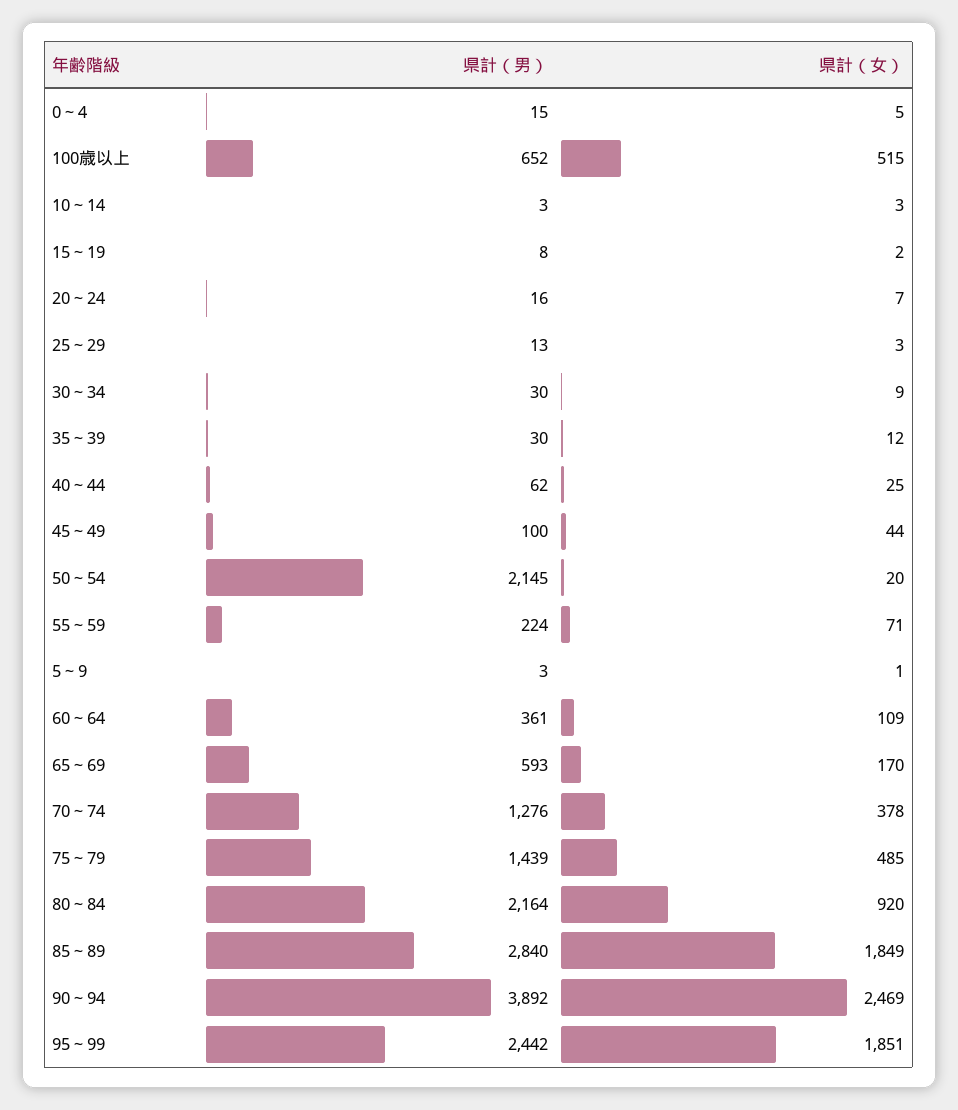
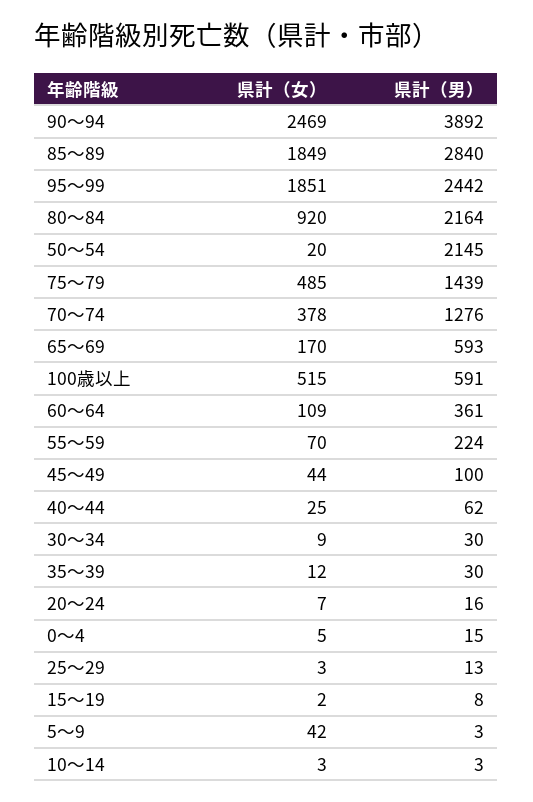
県計（男）, 100歳以上: 652 -> 591
県計（女）, 55～59: 71 -> 70
県計（女）, 5～9: 1 -> 42

